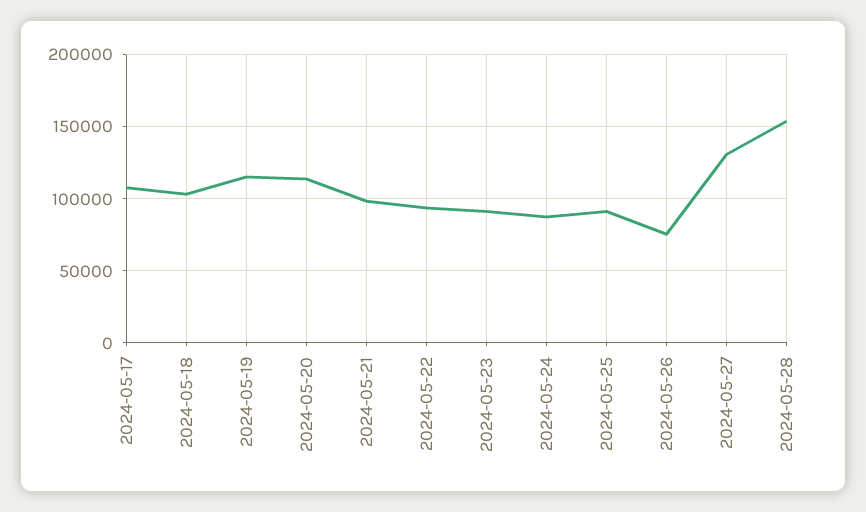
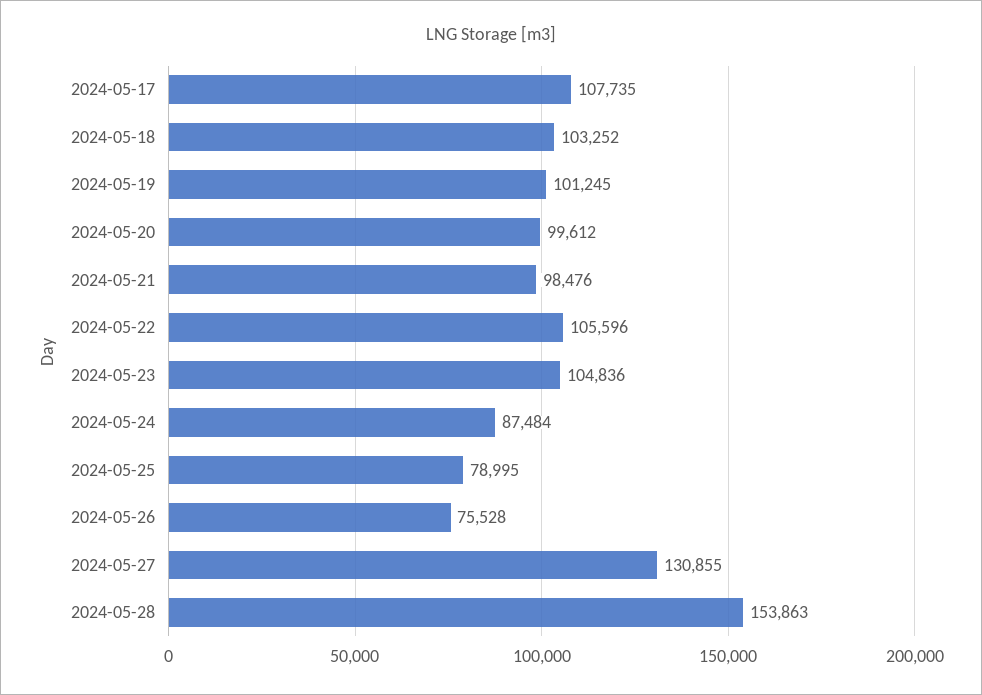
2024-05-19: 115000 -> 101245
2024-05-20: 115000 -> 99612
2024-05-22: 95000 -> 105596
2024-05-23: 90000 -> 104836
2024-05-25: 90000 -> 78995

